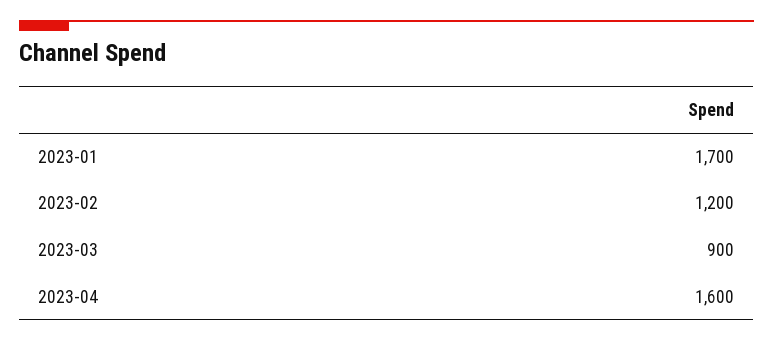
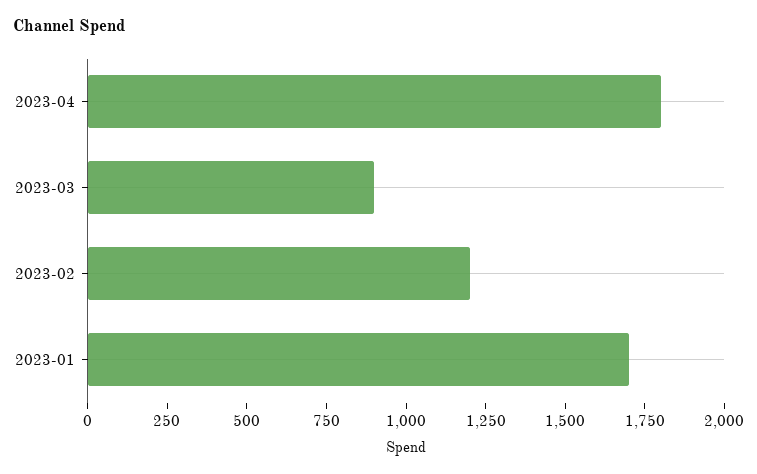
2023-04: 1600 -> 1800

